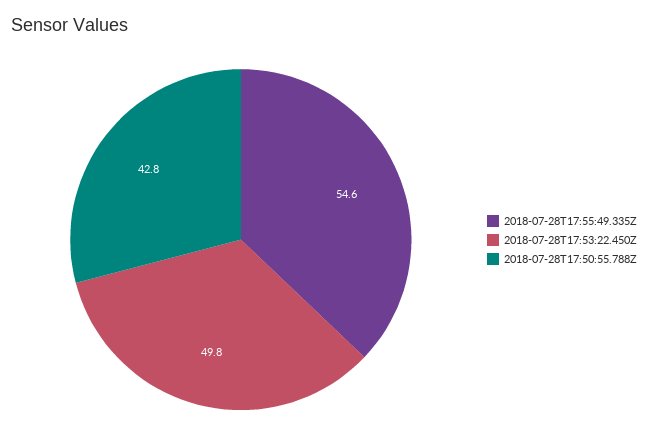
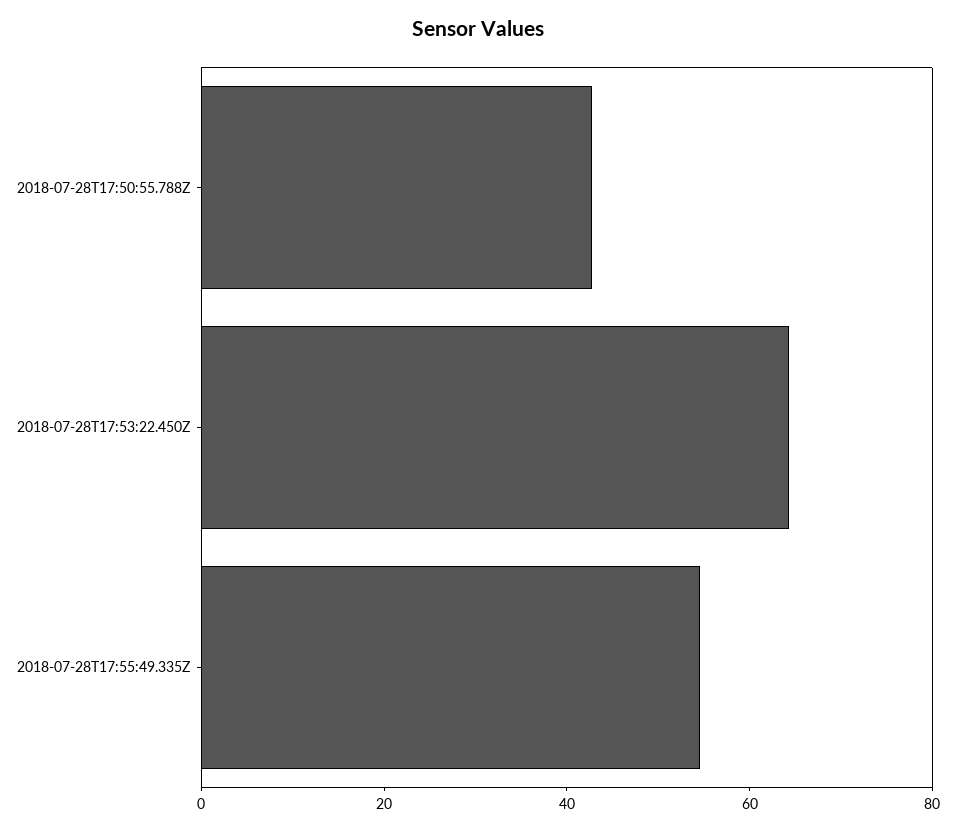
2018-07-28T17:53:22.450Z: 49.8 -> 65

